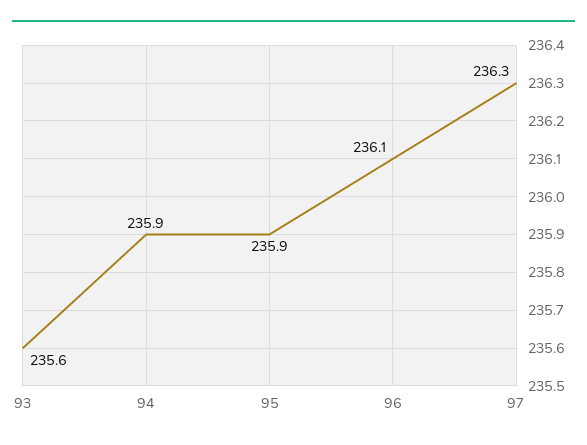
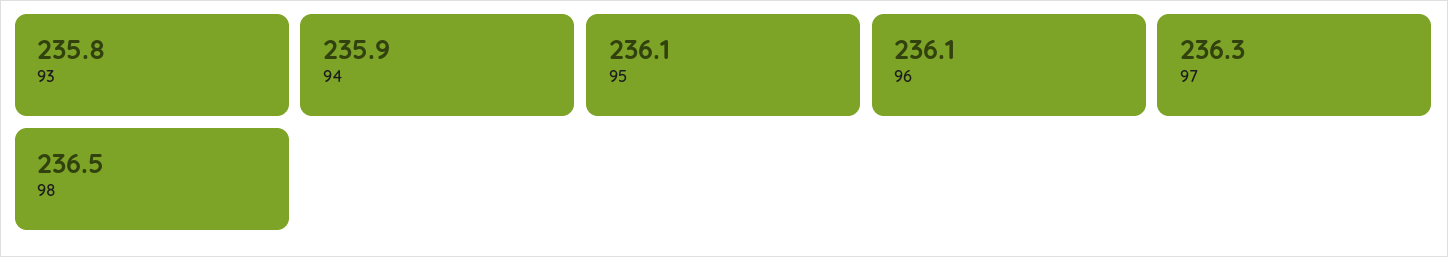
93: 235.6 -> 235.8
95: 235.9 -> 236.1
98: none -> 236.5

